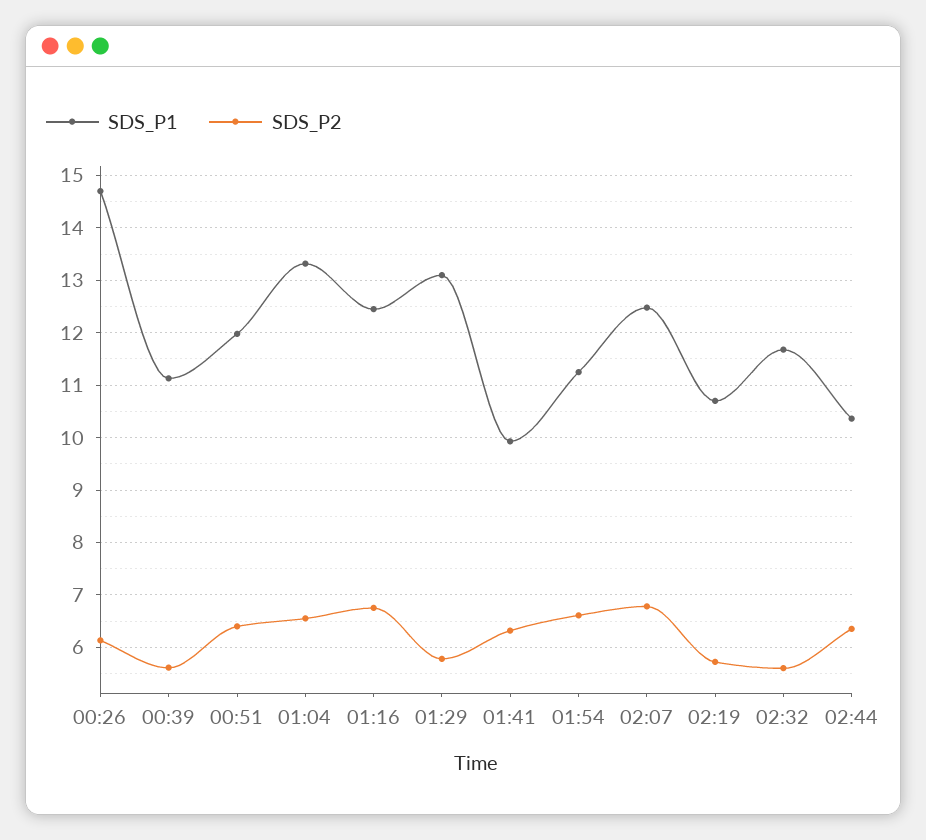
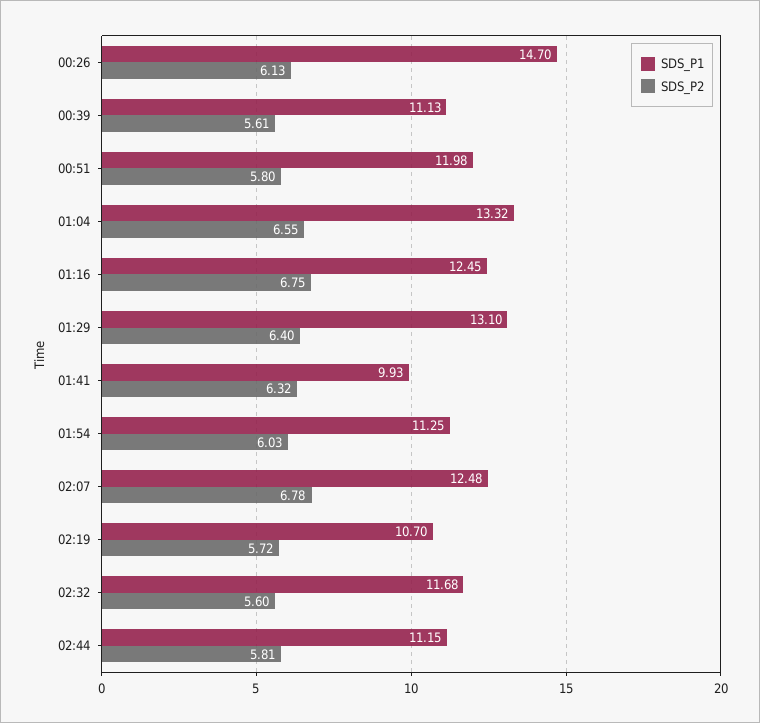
SDS_P2, 00:51: 6.4 -> 5.8
SDS_P2, 01:29: 5.8 -> 6.4
SDS_P2, 01:54: 6.6 -> 6.03
SDS_P1, 02:44: 10.4 -> 11.15
SDS_P2, 02:44: 6.4 -> 5.81

